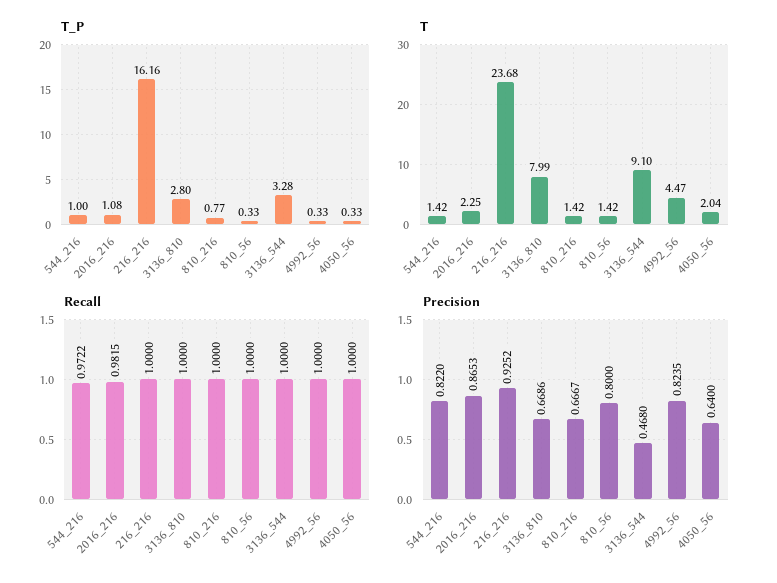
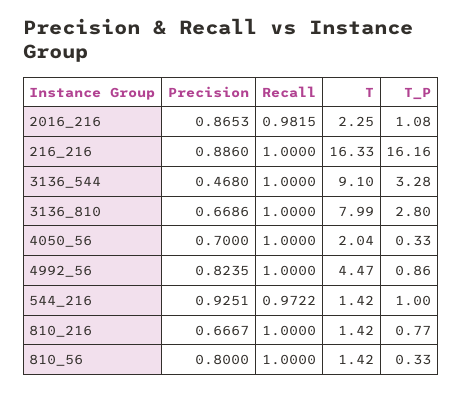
T_P, 4992_56: 0.33 -> 0.86
T, 216_216: 23.68 -> 16.33
Precision, 544_216: 0.822 -> 0.9251
Precision, 216_216: 0.9252 -> 0.886
Precision, 4050_56: 0.64 -> 0.7

